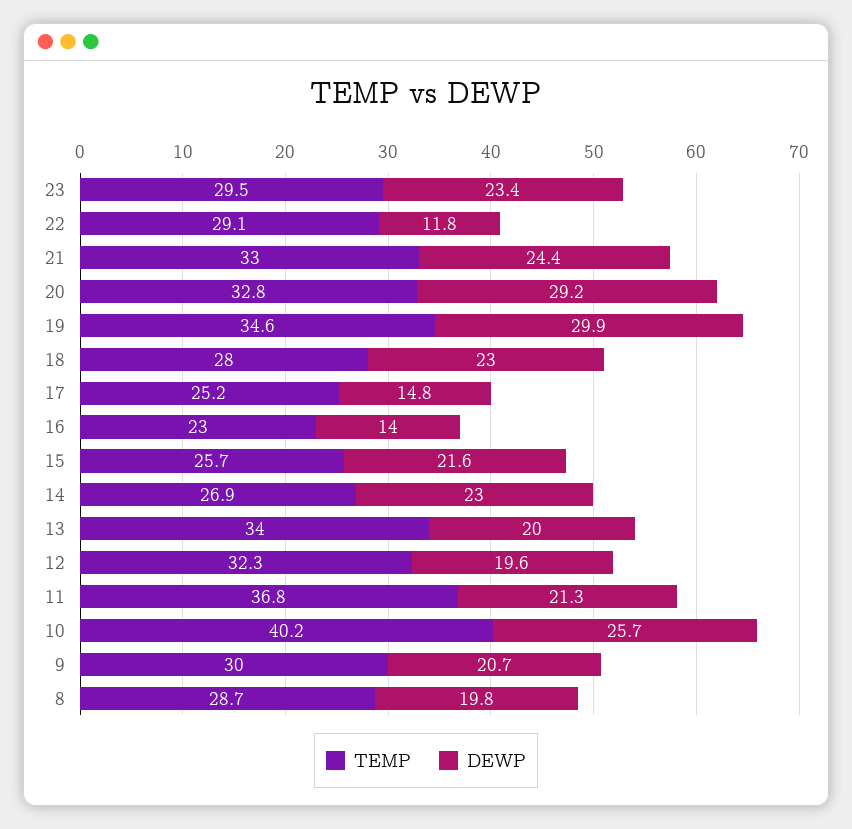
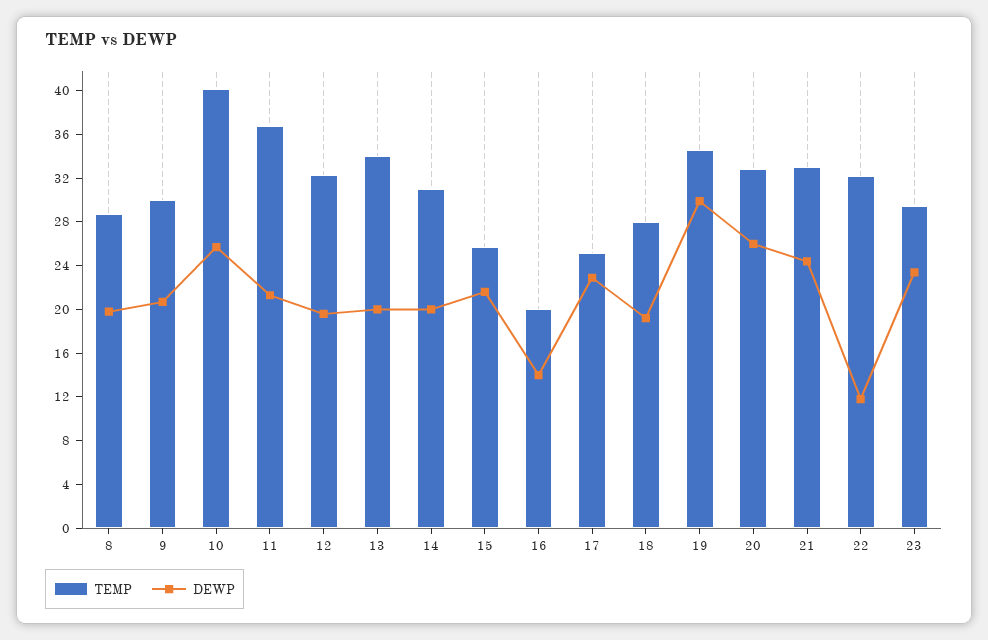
TEMP, 22: 29.1 -> 32
DEWP, 20: 29.2 -> 26
DEWP, 18: 23 -> 19
DEWP, 17: 14.8 -> 23
TEMP, 16: 23 -> 20
TEMP, 14: 26.9 -> 31
DEWP, 14: 23 -> 20

